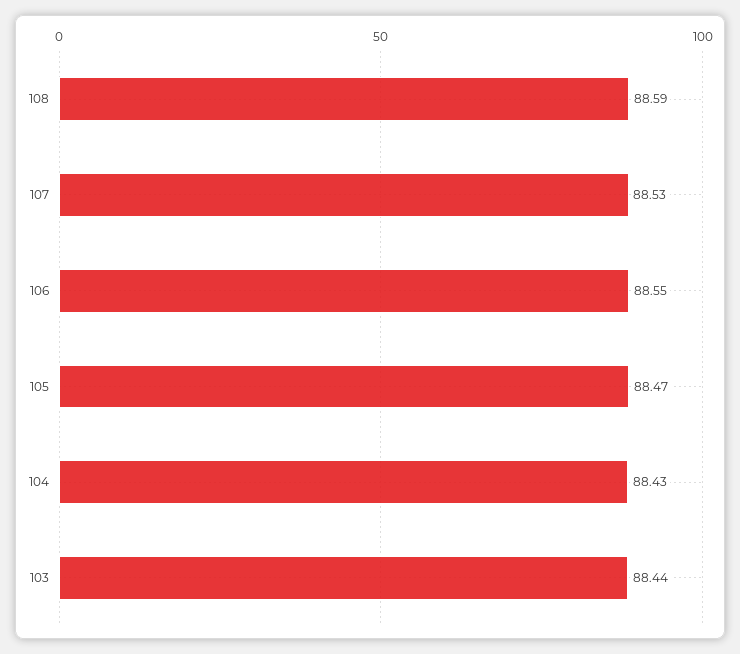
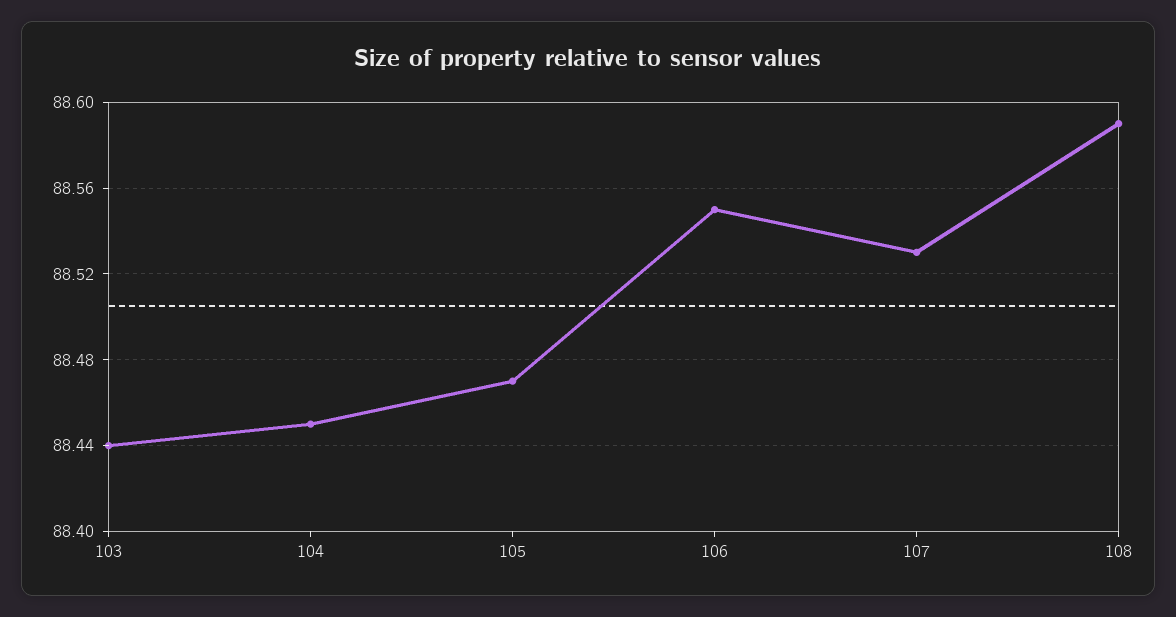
104: 88.43 -> 88.45

